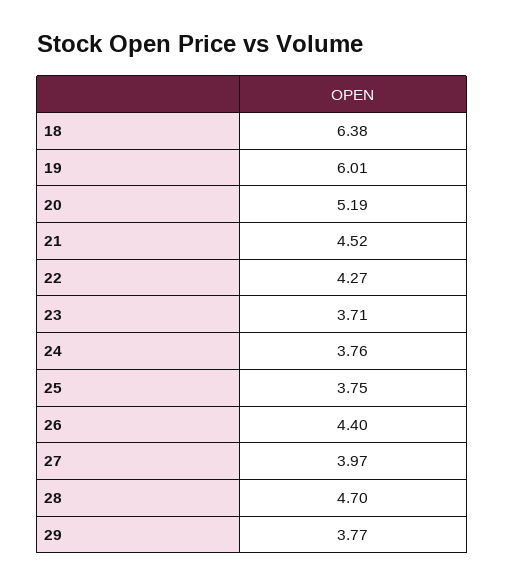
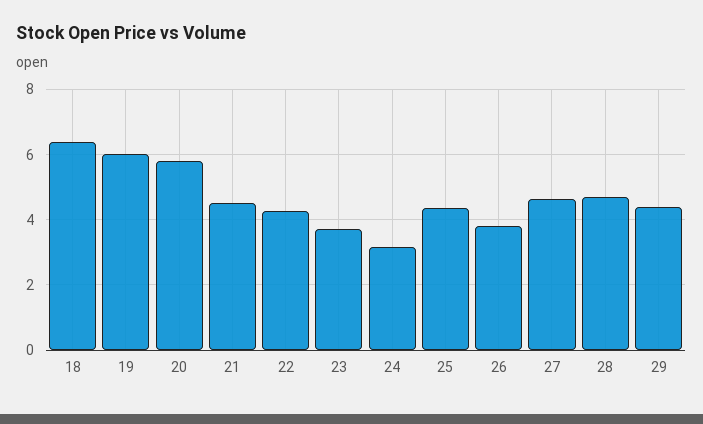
20: 5.19 -> 5.8
24: 3.76 -> 3.2
25: 3.75 -> 4.4
26: 4.4 -> 3.8
27: 3.97 -> 4.6
29: 3.77 -> 4.4

